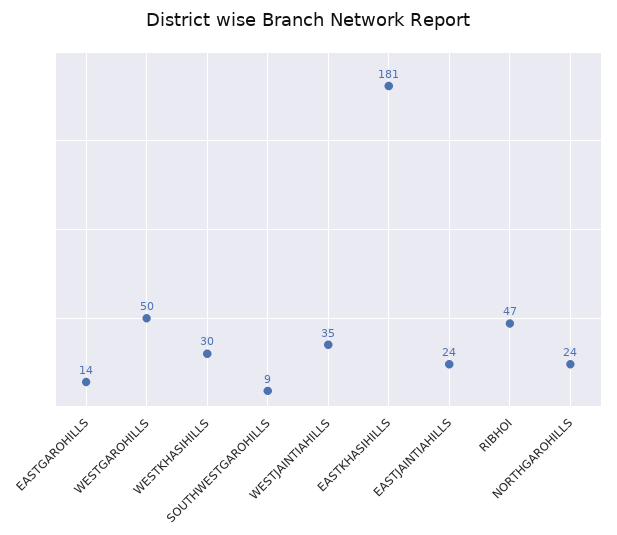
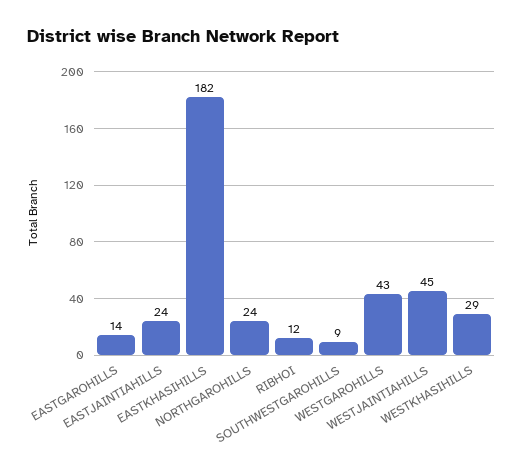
WESTGAROHILLS: 50 -> 43
WESTKHASIHILLS: 30 -> 29
WESTJAINTIAHILLS: 35 -> 45
EASTKHASIHILLS: 181 -> 182
RIBHOI: 47 -> 12

